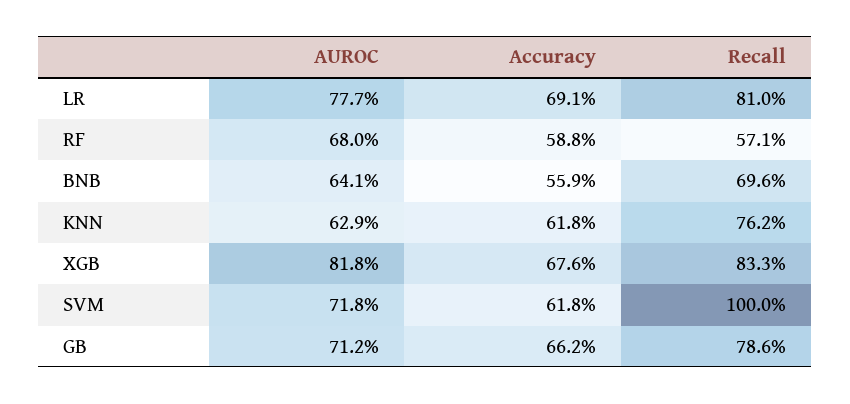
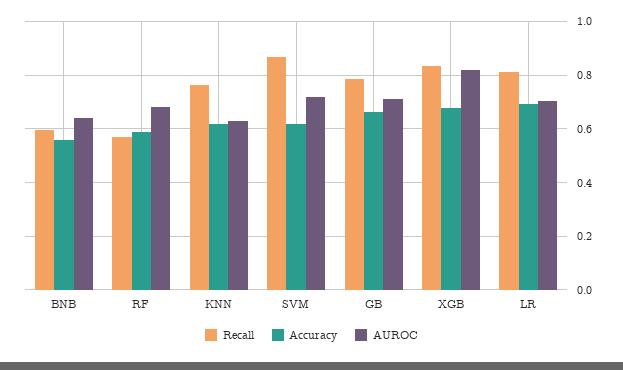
AUROC, LR: 0.777 -> 0.7
Recall, BNB: 0.696 -> 0.6
Recall, SVM: 1 -> 0.875

